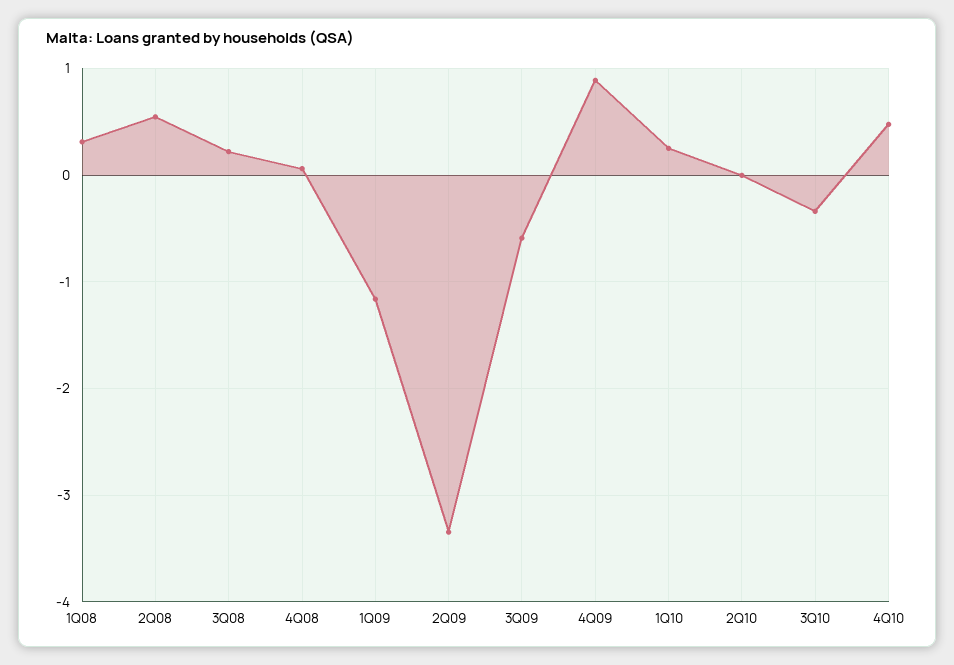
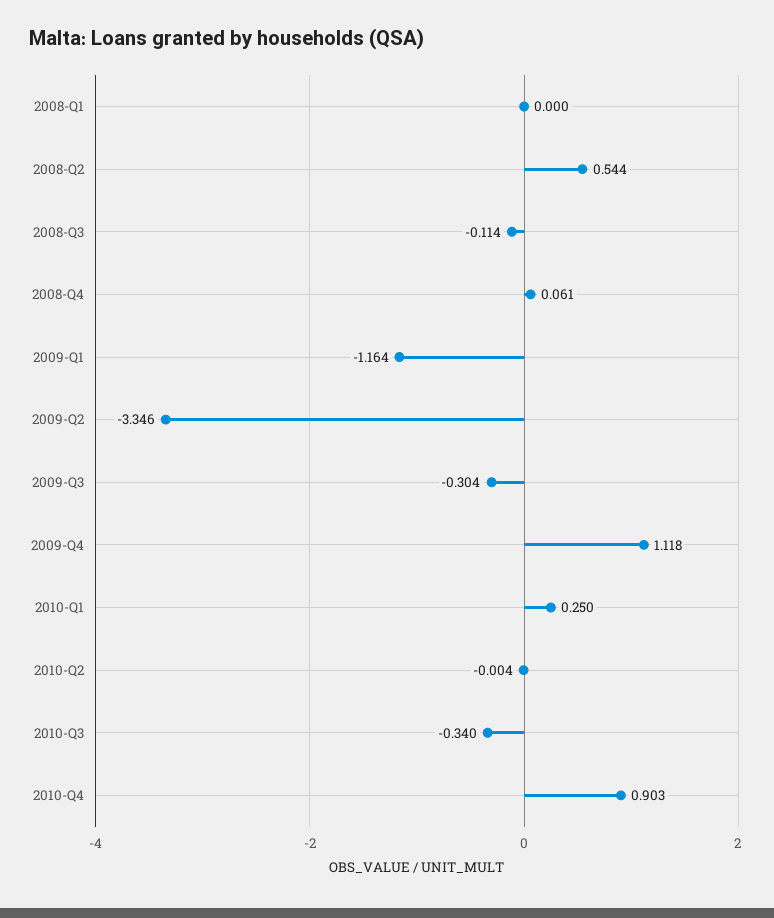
1Q08: 0.3 -> 0
3Q08: 0.2 -> -0.114
3Q09: -0.6 -> -0.304
4Q09: 0.9 -> 1.118
4Q10: 0.5 -> 0.903

